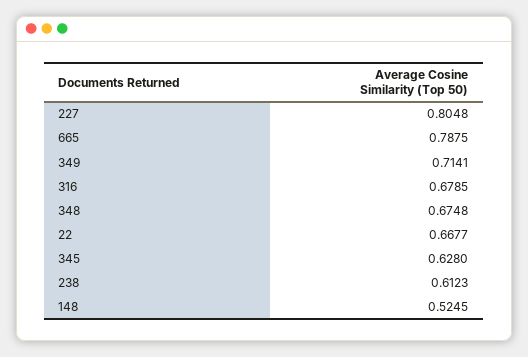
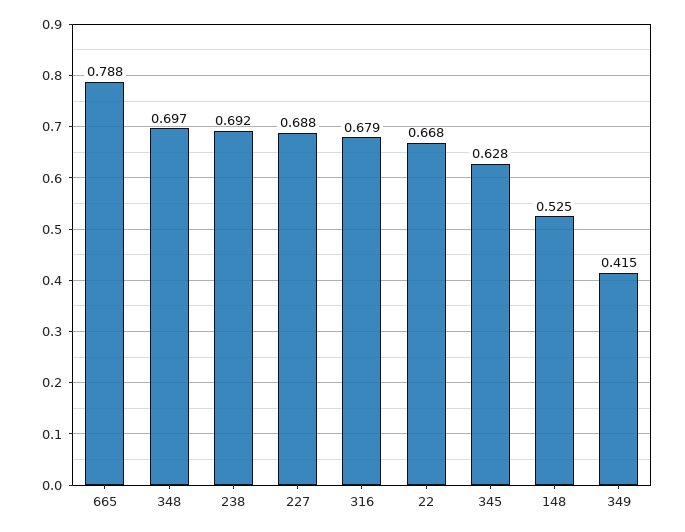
227: 0.8048 -> 0.688
349: 0.7141 -> 0.415
348: 0.6748 -> 0.697
238: 0.6123 -> 0.692

